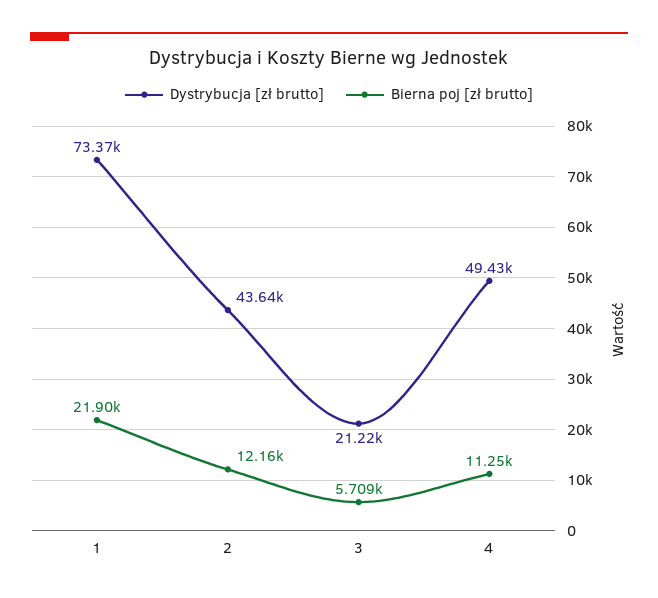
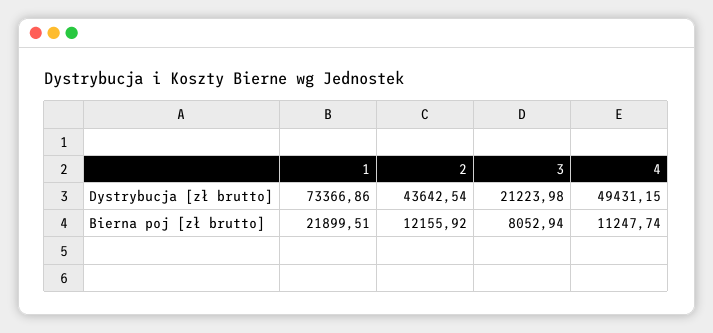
Bierna poj [zł brutto], 3: 5709 -> 8052.94

